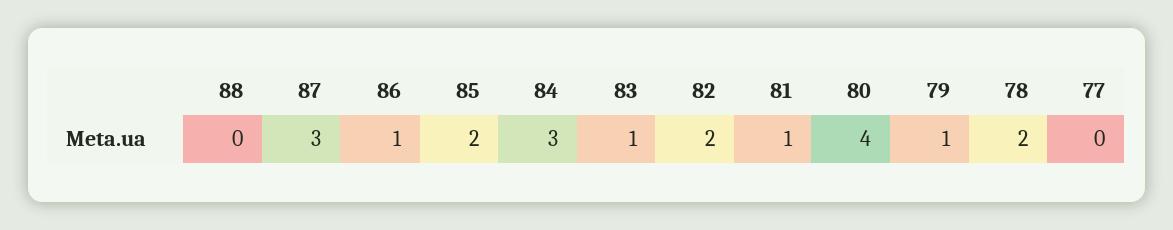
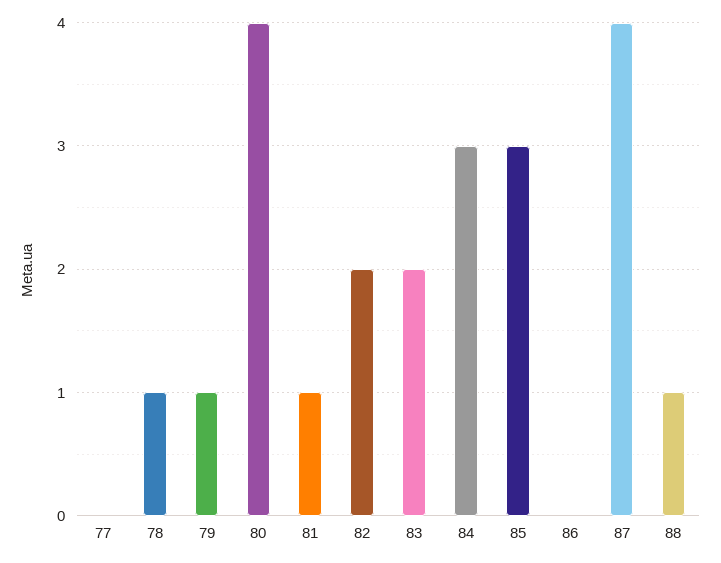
88: 0 -> 1
87: 3 -> 4
86: 1 -> 0
85: 2 -> 3
83: 1 -> 2
78: 2 -> 1

